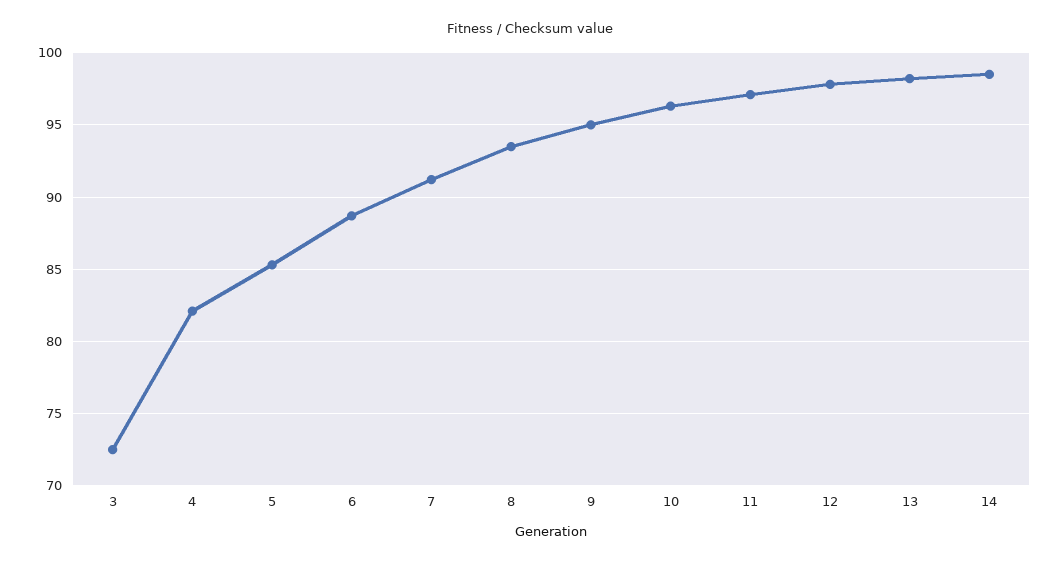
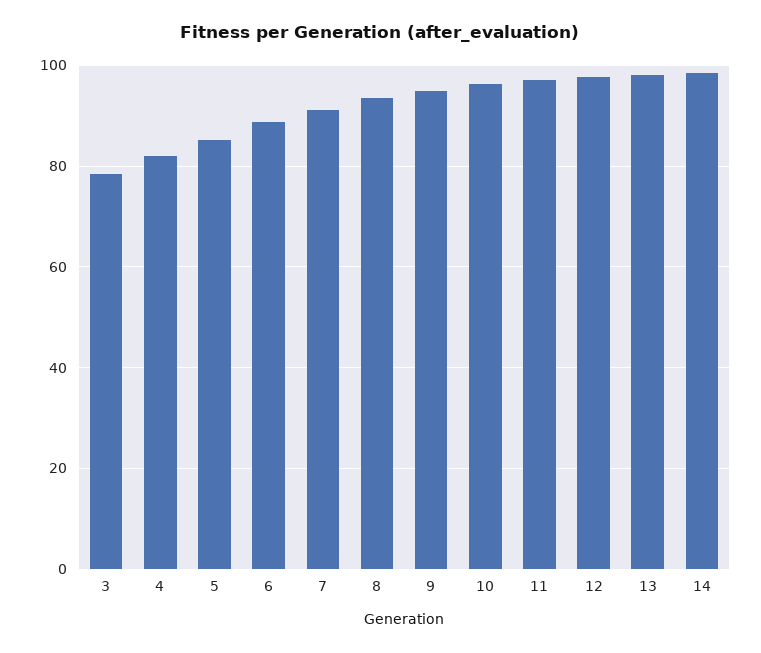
3: 72.5 -> 78

